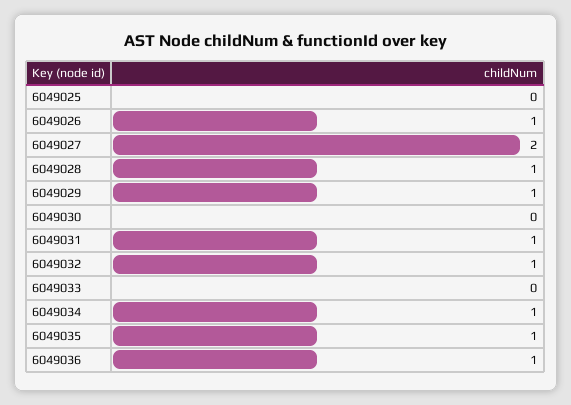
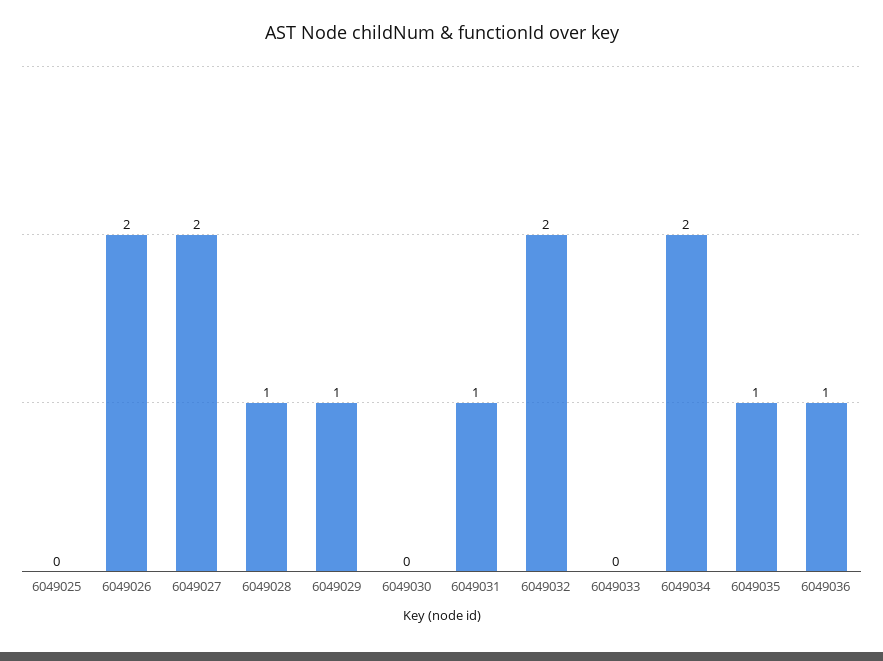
6049026: 1 -> 2
6049032: 1 -> 2
6049034: 1 -> 2

